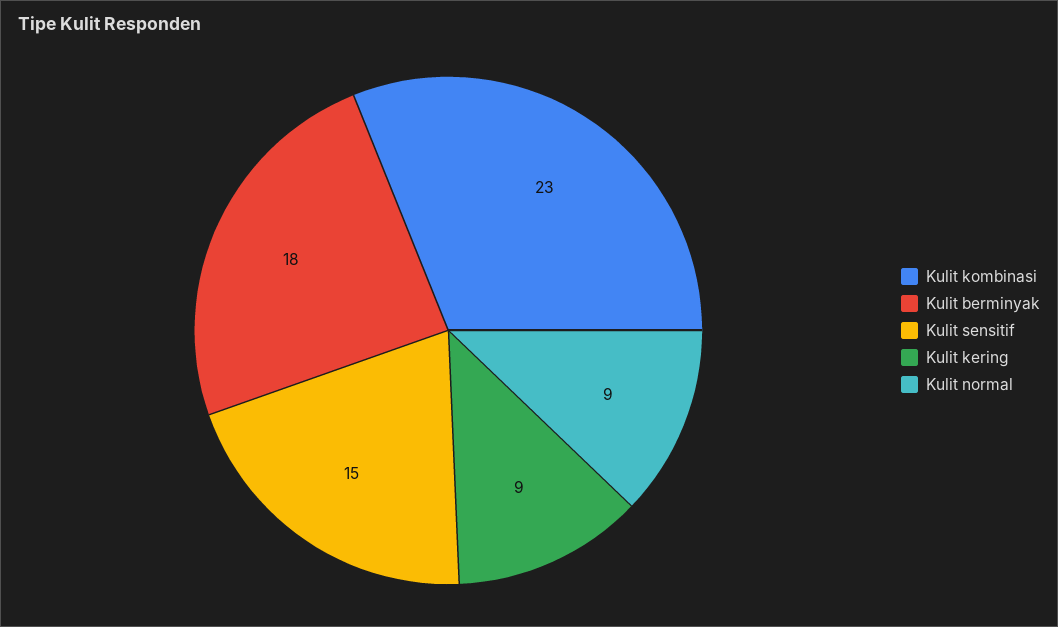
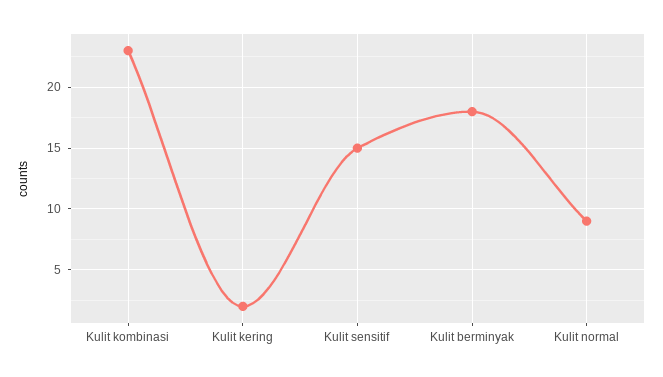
Kulit kering: 9 -> 2

